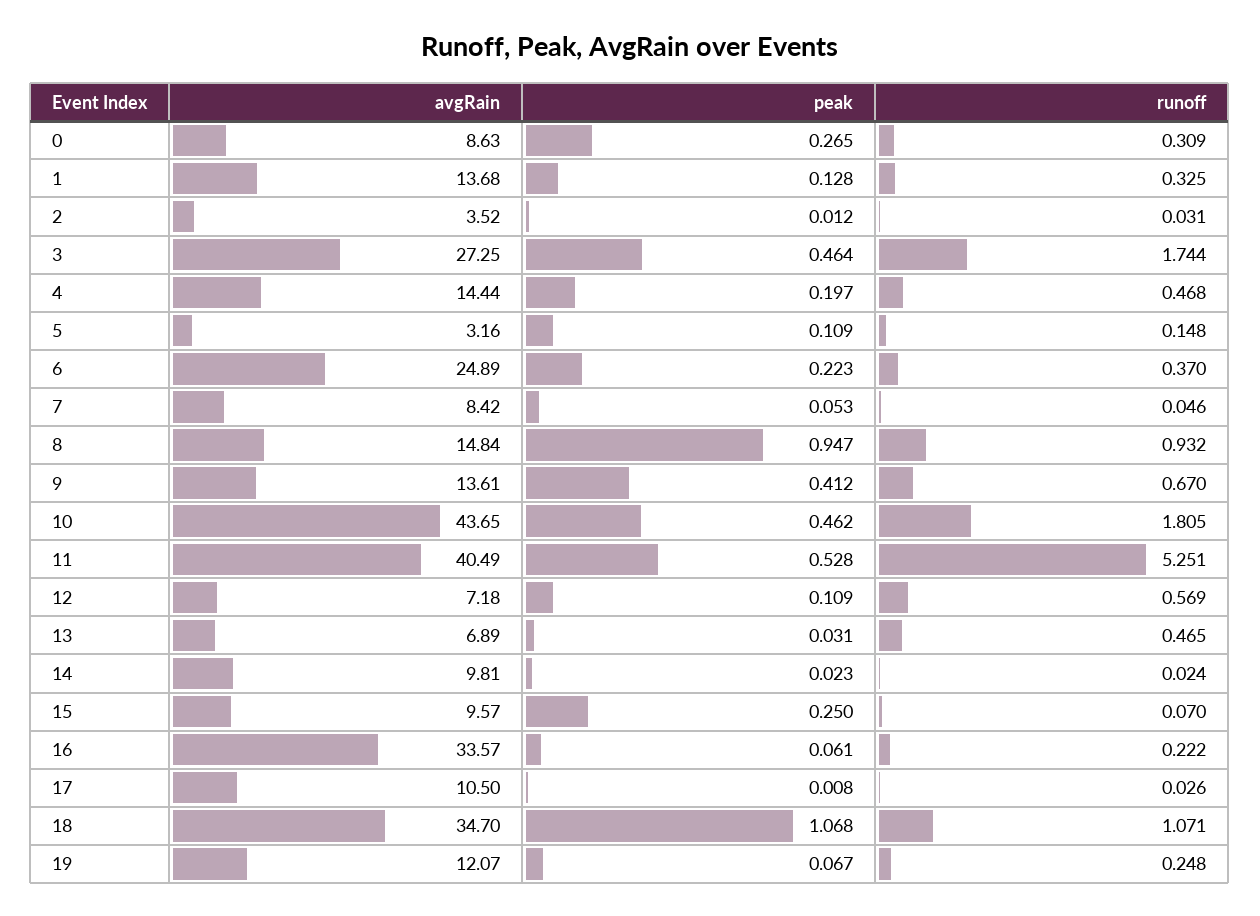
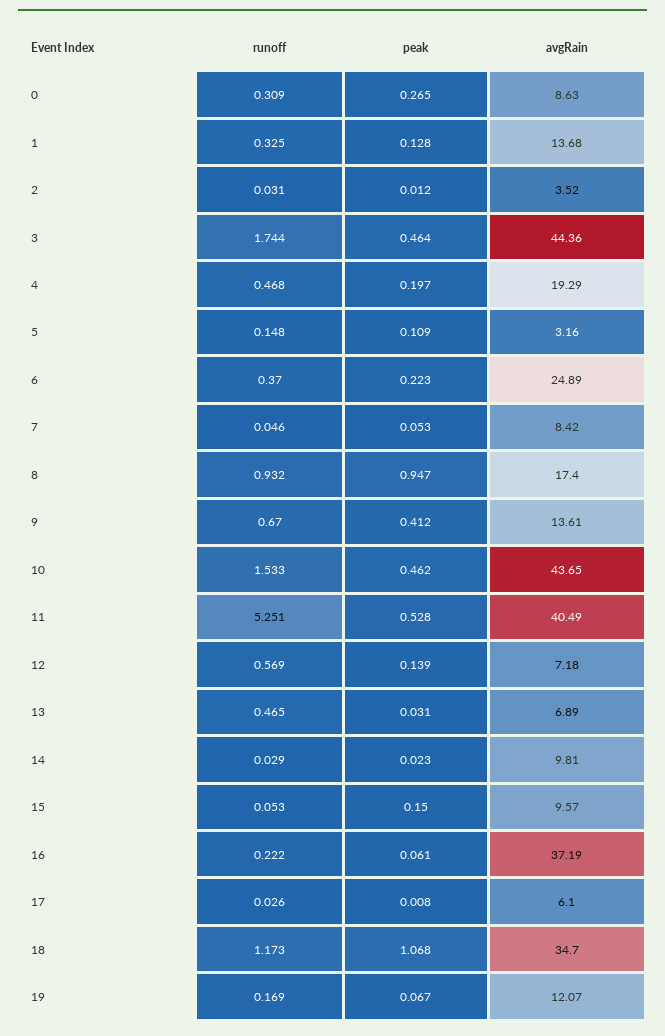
avgRain, 3: 27.25 -> 44.36
avgRain, 4: 14.44 -> 19.29
avgRain, 8: 14.84 -> 17.4
runoff, 10: 1.805 -> 1.533
peak, 12: 0.109 -> 0.139
runoff, 14: 0.024 -> 0.029
peak, 15: 0.25 -> 0.15
runoff, 15: 0.07 -> 0.053
avgRain, 16: 33.57 -> 37.19
avgRain, 17: 10.5 -> 6.1
runoff, 18: 1.071 -> 1.173
runoff, 19: 0.248 -> 0.169

